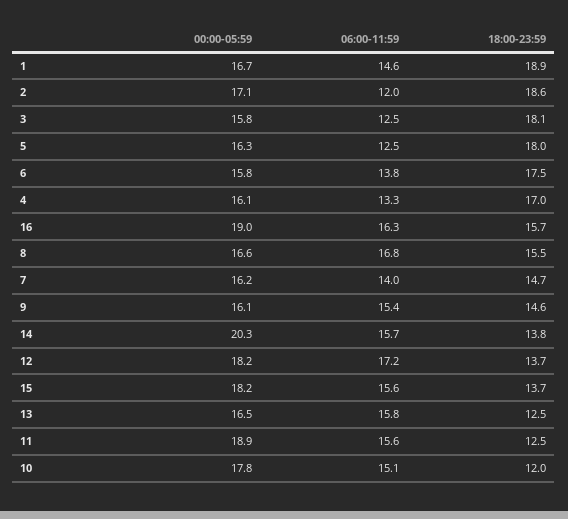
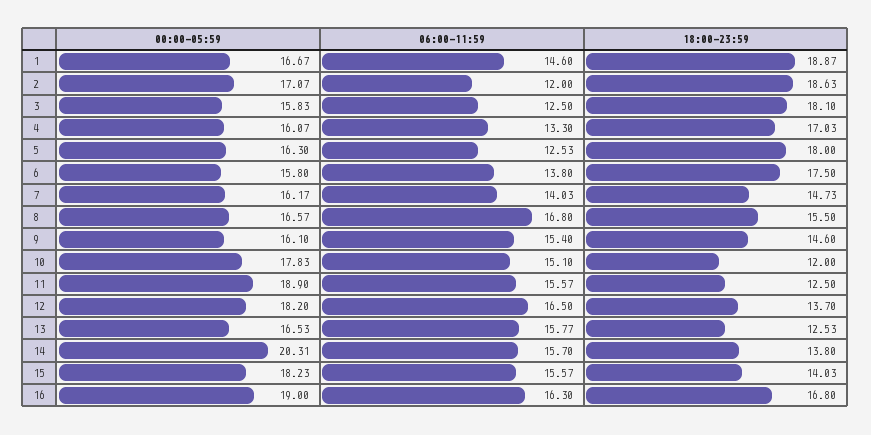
18:00-23:59, 16: 15.7 -> 16.8
06:00-11:59, 12: 17.2 -> 16.5
18:00-23:59, 15: 13.7 -> 14.03

